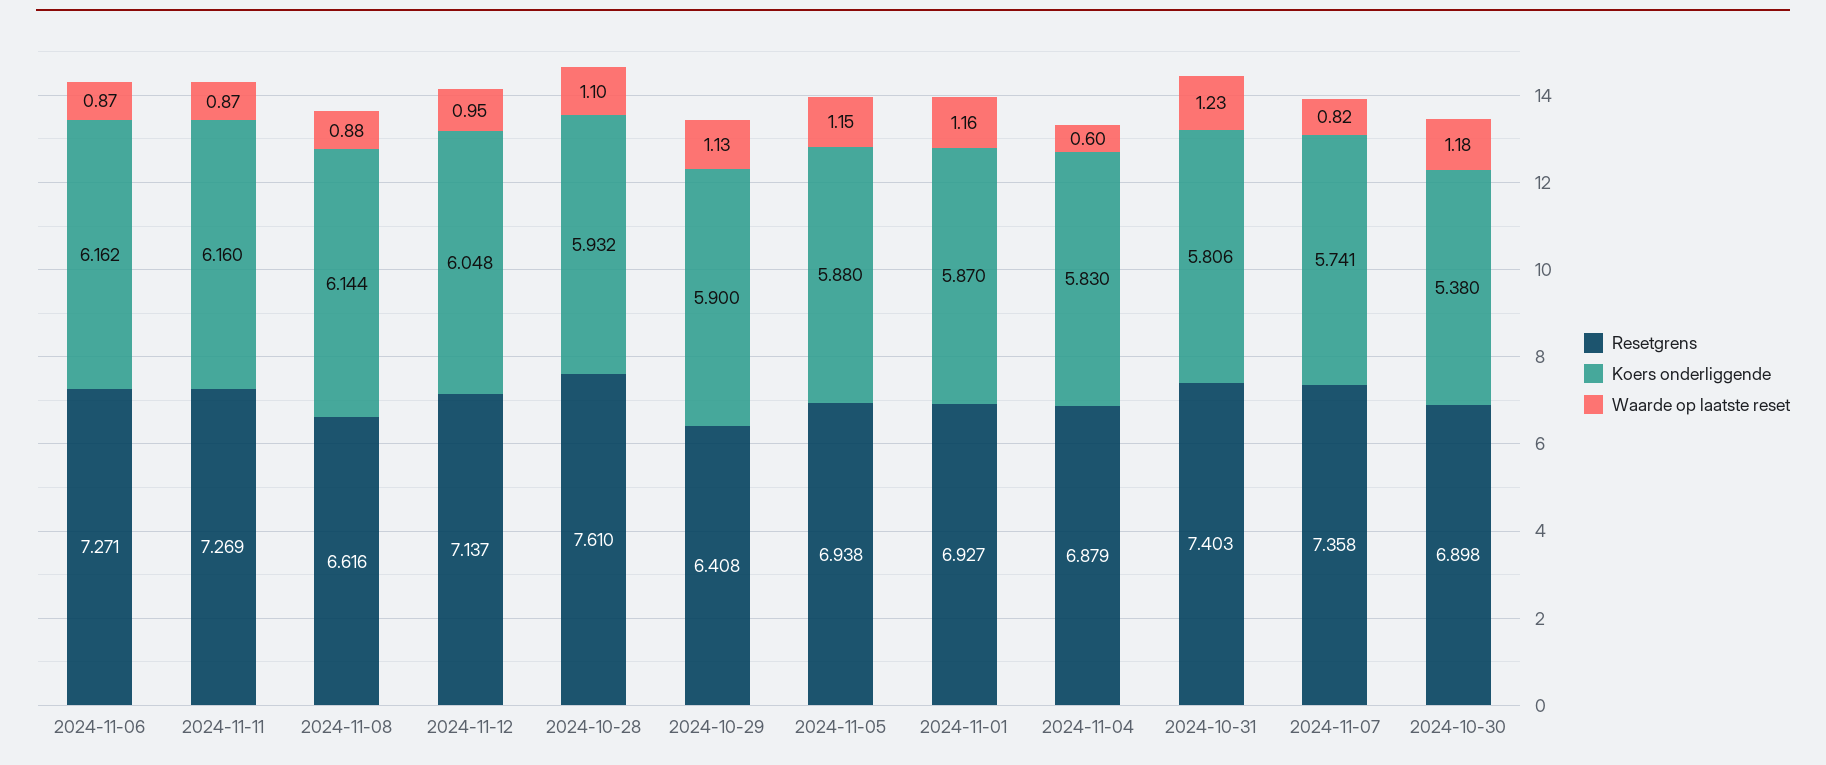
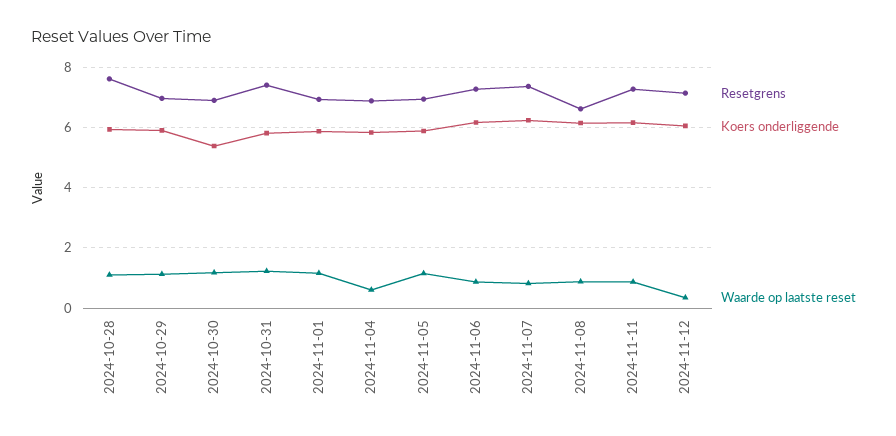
Waarde op laatste reset, 2024-11-12: 0.95 -> 0.4
Resetgrens, 2024-10-29: 6.408 -> 7
Koers onderliggende, 2024-11-07: 5.741 -> 6.2

